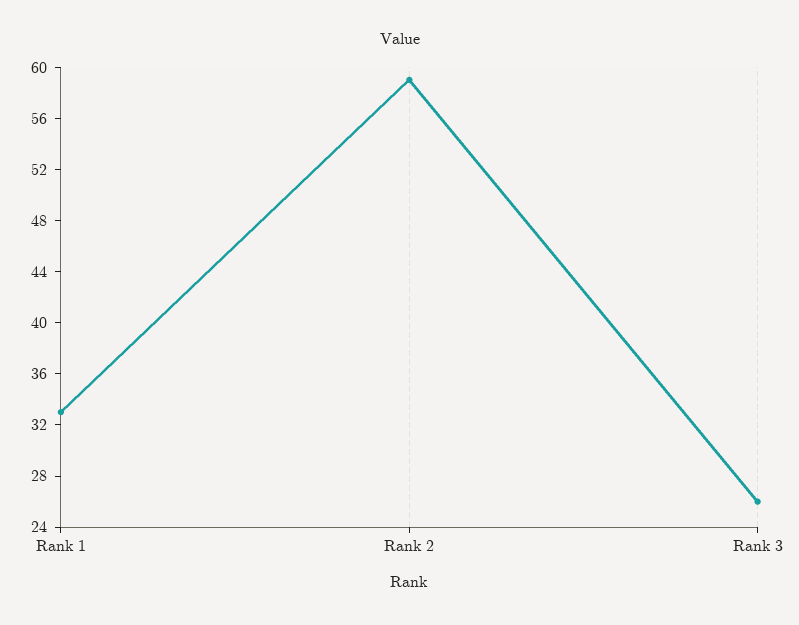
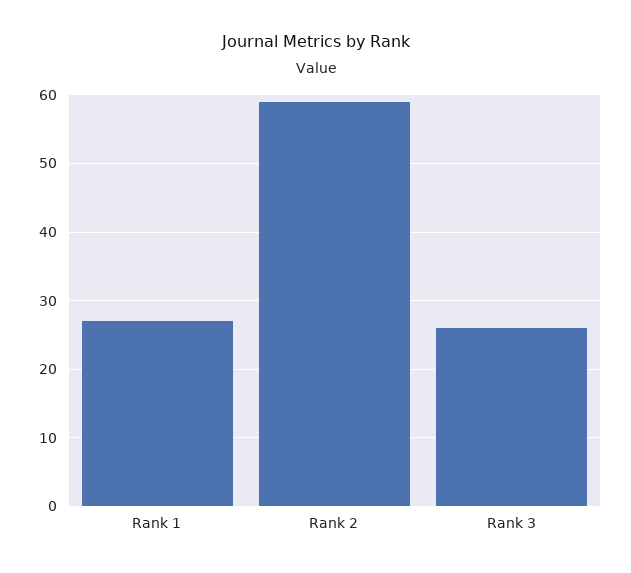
Rank 1: 33 -> 27

